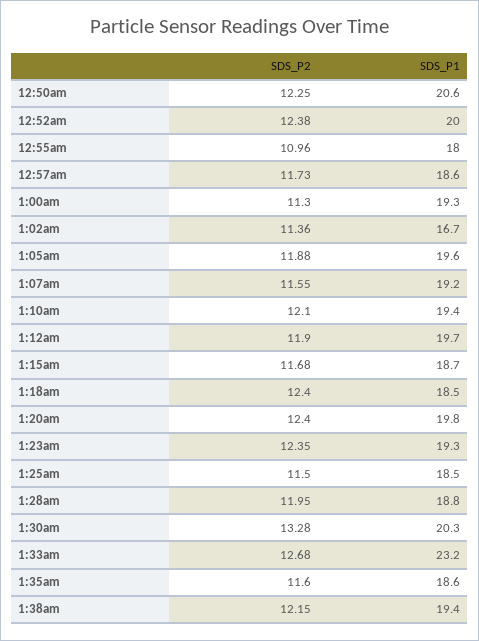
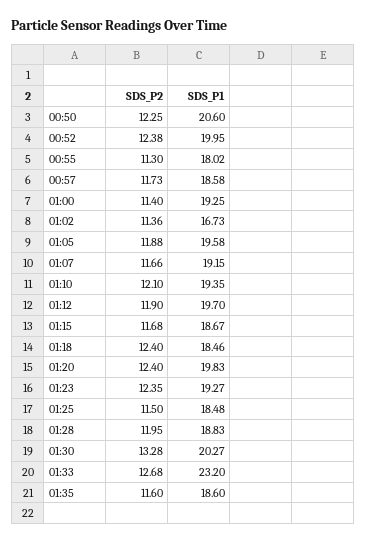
SDS_P2, 12:55am: 10.96 -> 11.3
SDS_P2, 1:00am: 11.3 -> 11.4
SDS_P2, 1:07am: 11.55 -> 11.66
SDS_P2, 1:38am: 12.15 -> none
SDS_P1, 1:38am: 19.4 -> none

